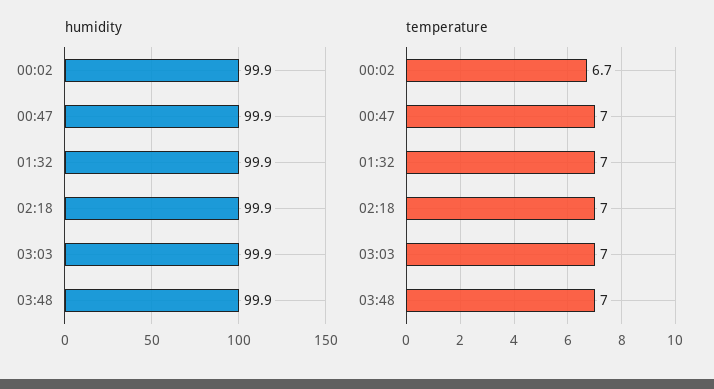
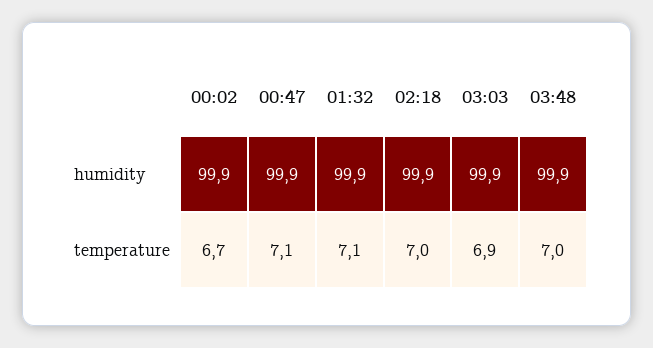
temperature, 00:47: 7 -> 7.1
temperature, 01:32: 7 -> 7.1
temperature, 03:03: 7 -> 6.9

